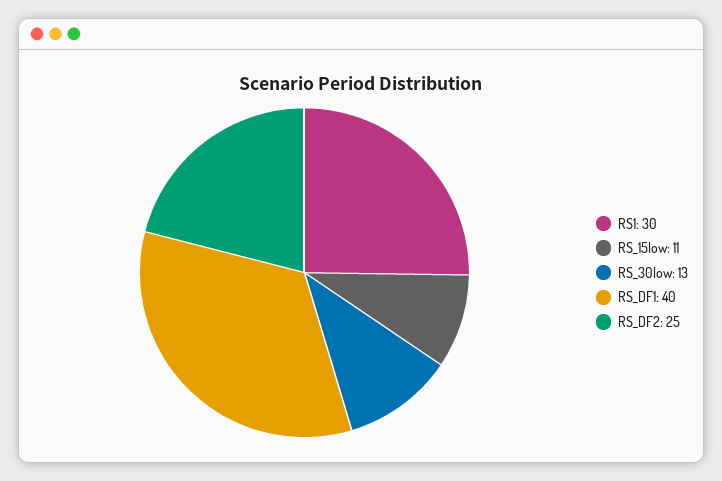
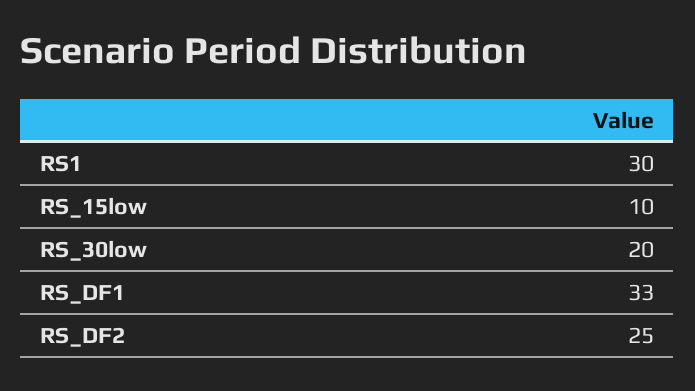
RS_15low: 11 -> 10
RS_30low: 13 -> 20
RS_DF1: 40 -> 33

